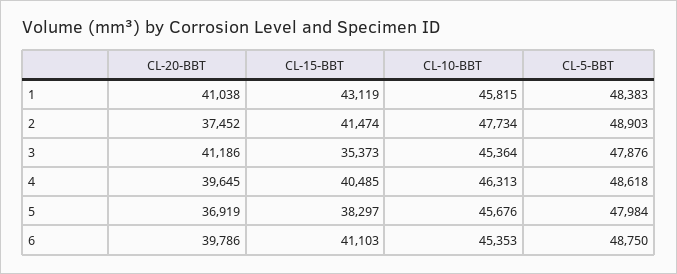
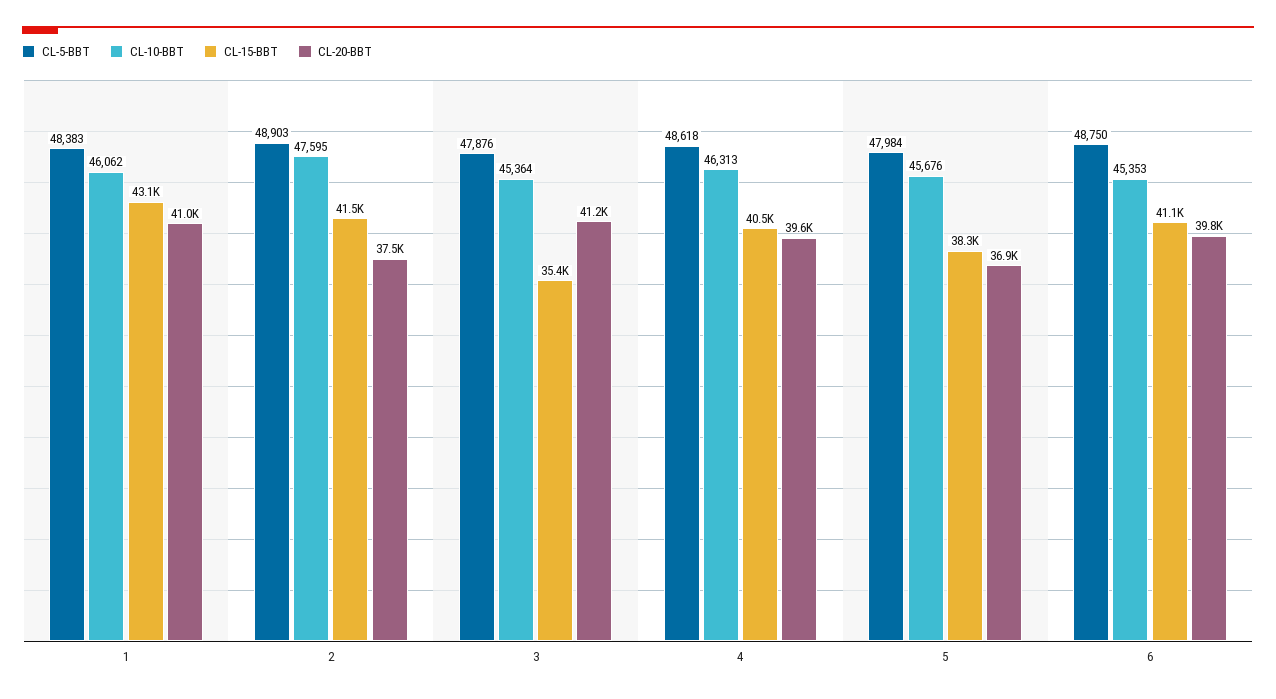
CL-10-BBT, 1: 45815 -> 46062
CL-10-BBT, 2: 47734 -> 47595

